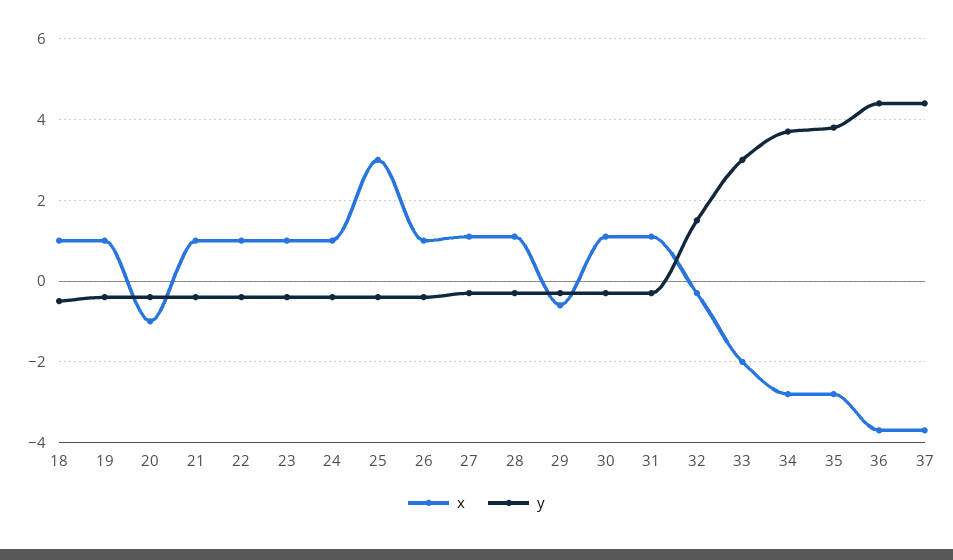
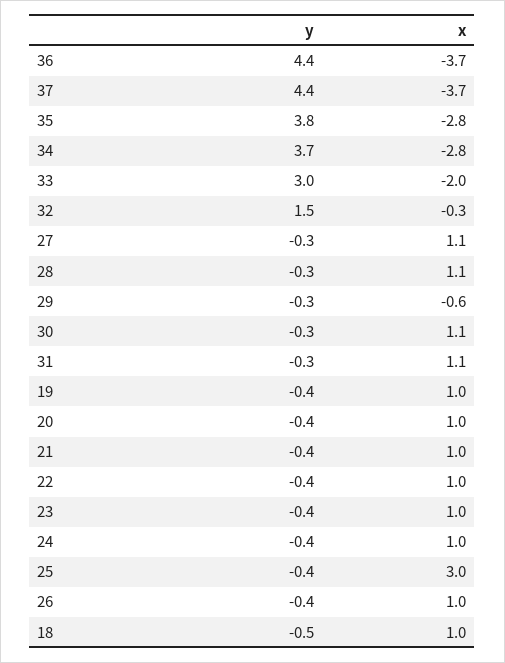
x, 20: -1 -> 1

